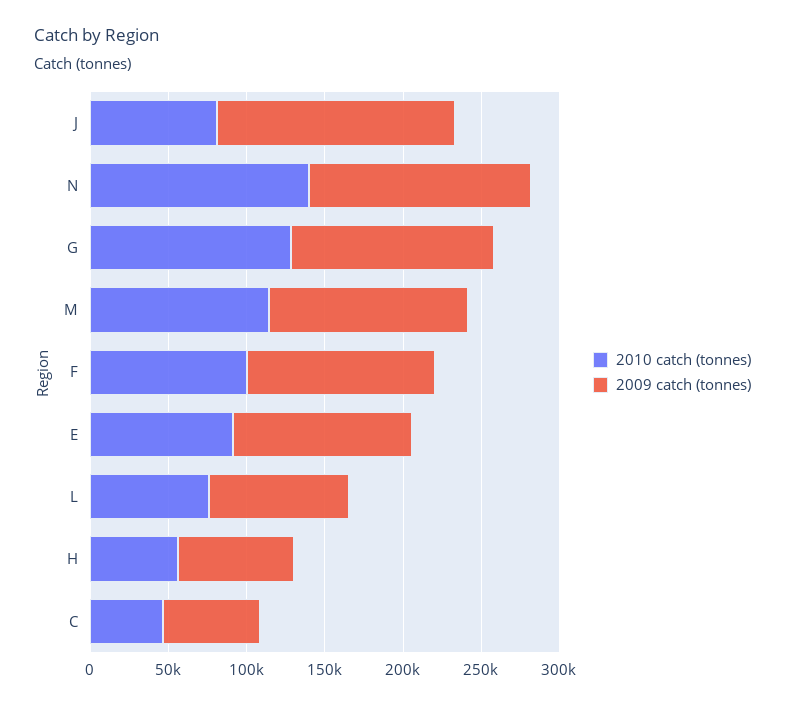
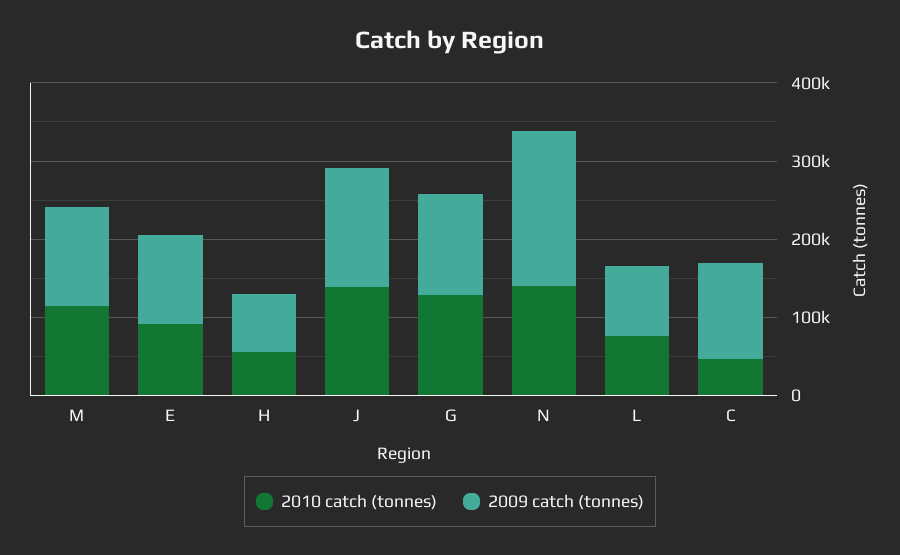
2010 catch (tonnes), J: 80000 -> 140000
2009 catch (tonnes), N: 140000 -> 200000
2010 catch (tonnes), F: 100000 -> none
2009 catch (tonnes), F: 120000 -> none
2009 catch (tonnes), C: 60000 -> 120000

